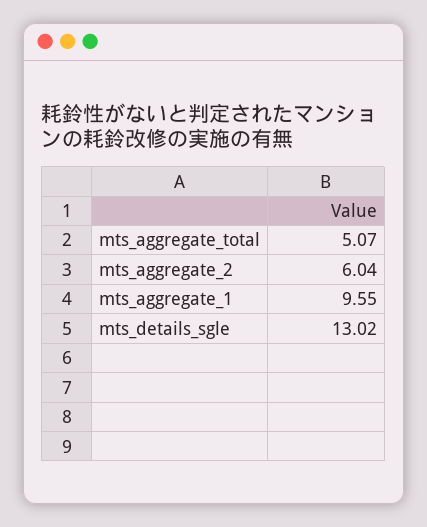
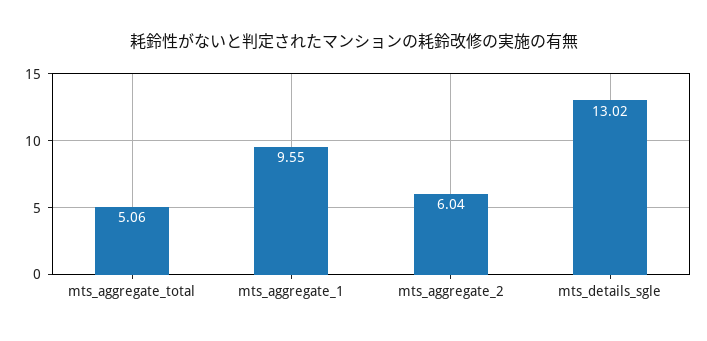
mts_aggregate_total: 5.07 -> 5.06

